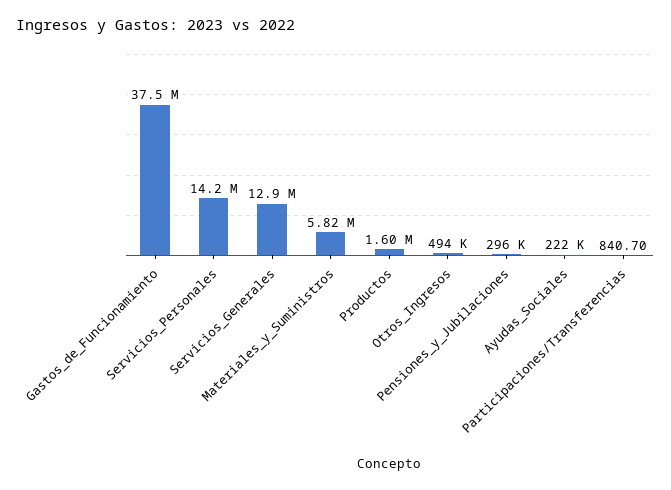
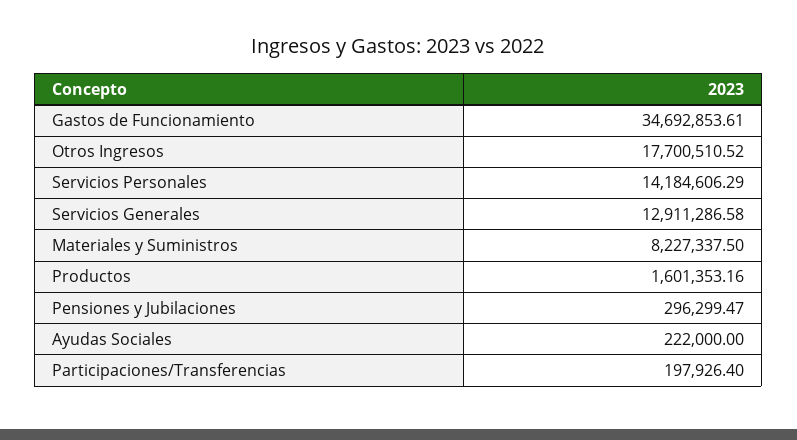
Gastos_de_Funcionamiento: 37500000 -> 34692853.61
Materiales_y_Suministros: 5820000 -> 8227337.5
Otros_Ingresos: 494000 -> 17700510.52
Participaciones/Transferencias: 840.7 -> 197926.4

